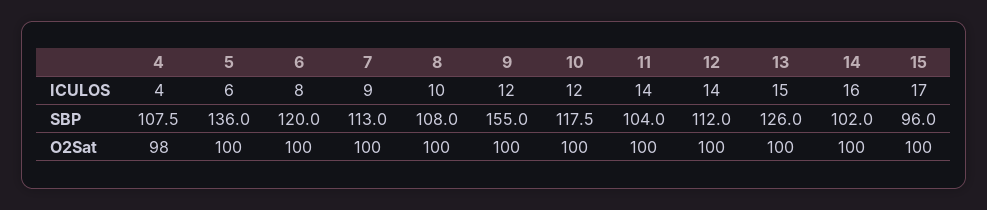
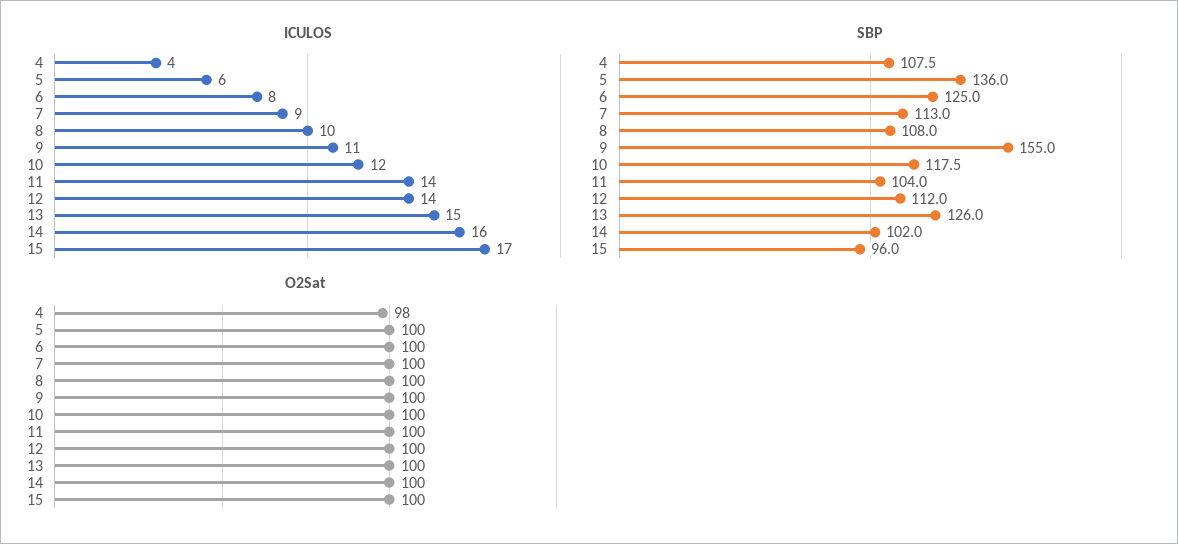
ICULOS, 9: 12 -> 11
SBP, 6: 120 -> 125

